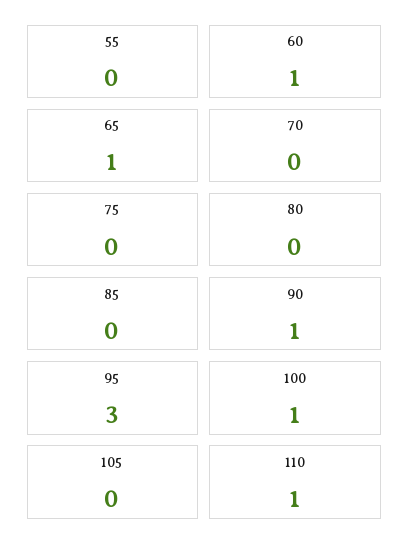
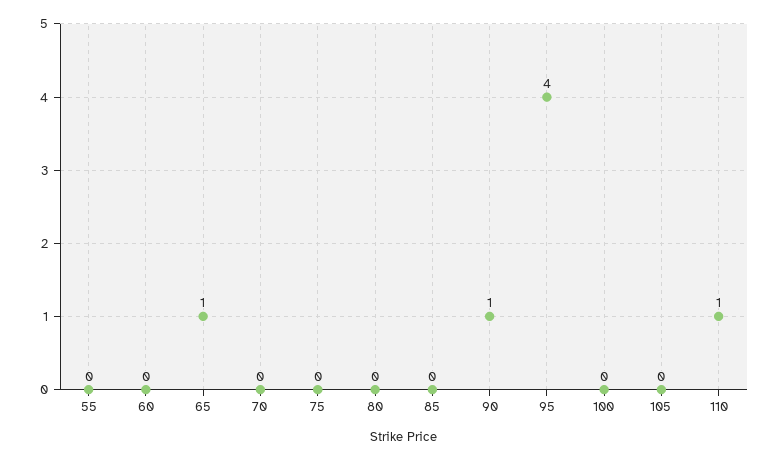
60: 1 -> 0
95: 3 -> 4
100: 1 -> 0

